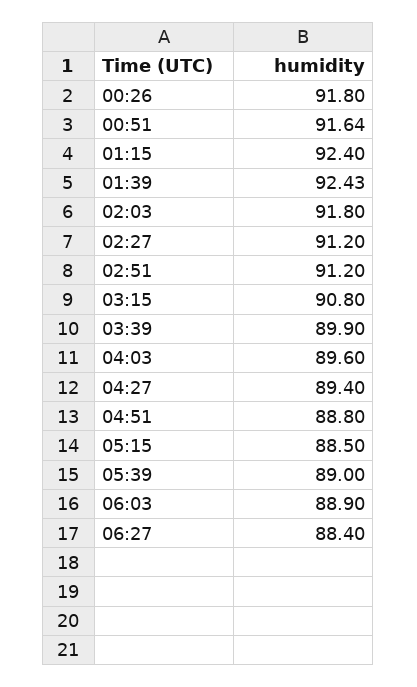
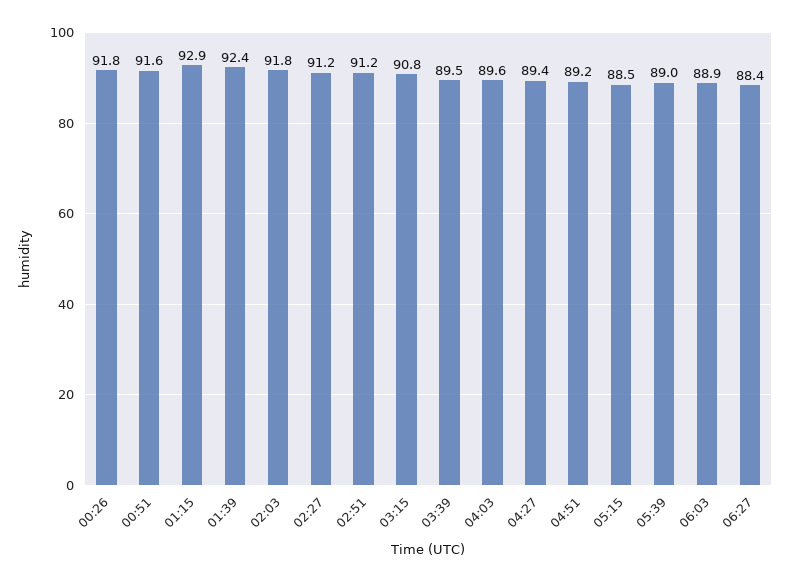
01:15: 92.4 -> 92.9
03:39: 89.9 -> 89.5
04:51: 88.8 -> 89.2

